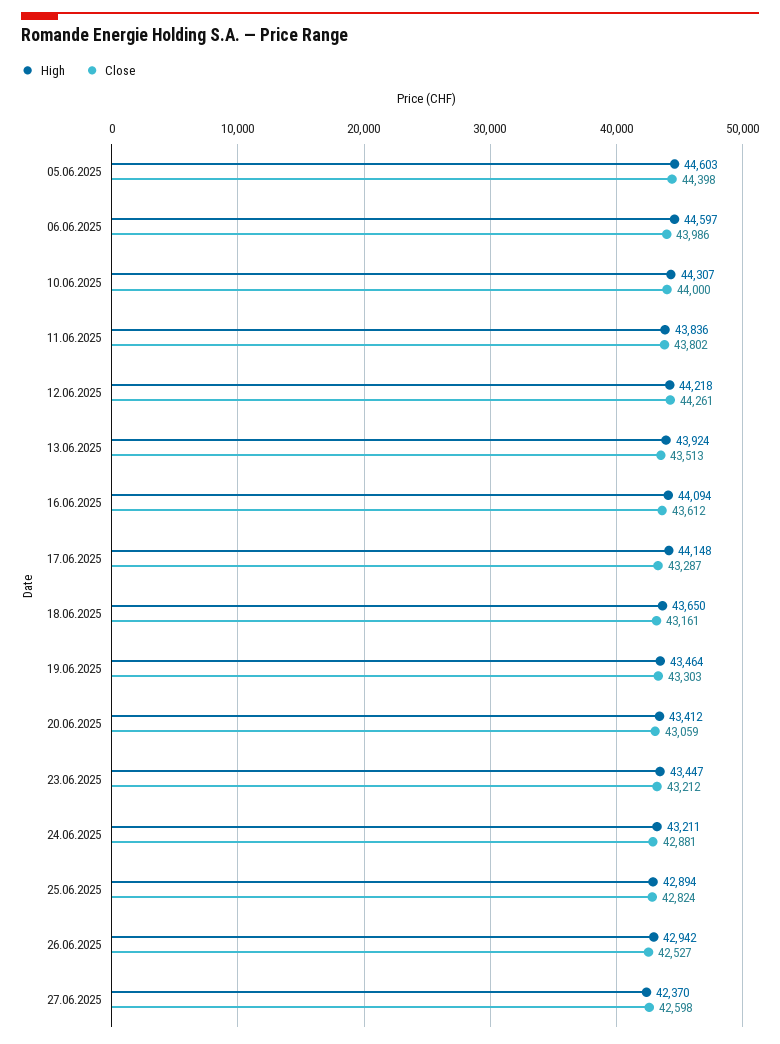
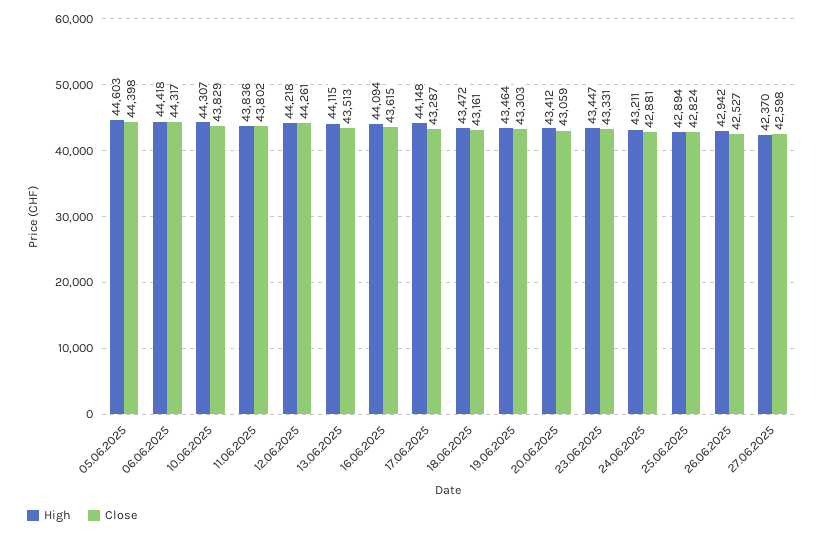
High, 06.06.2025: 44597 -> 44418
Close, 06.06.2025: 43986 -> 44317
Close, 10.06.2025: 44000 -> 43829
High, 13.06.2025: 43924 -> 44115
Close, 16.06.2025: 43612 -> 43615
High, 18.06.2025: 43650 -> 43472
Close, 23.06.2025: 43212 -> 43331

